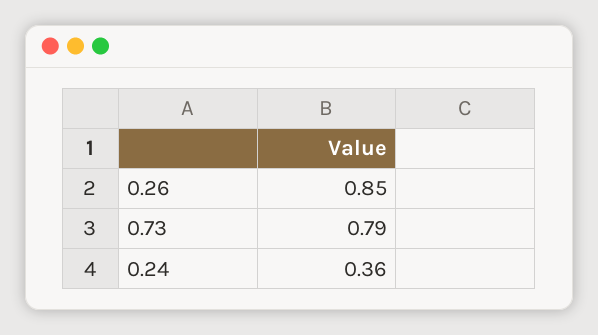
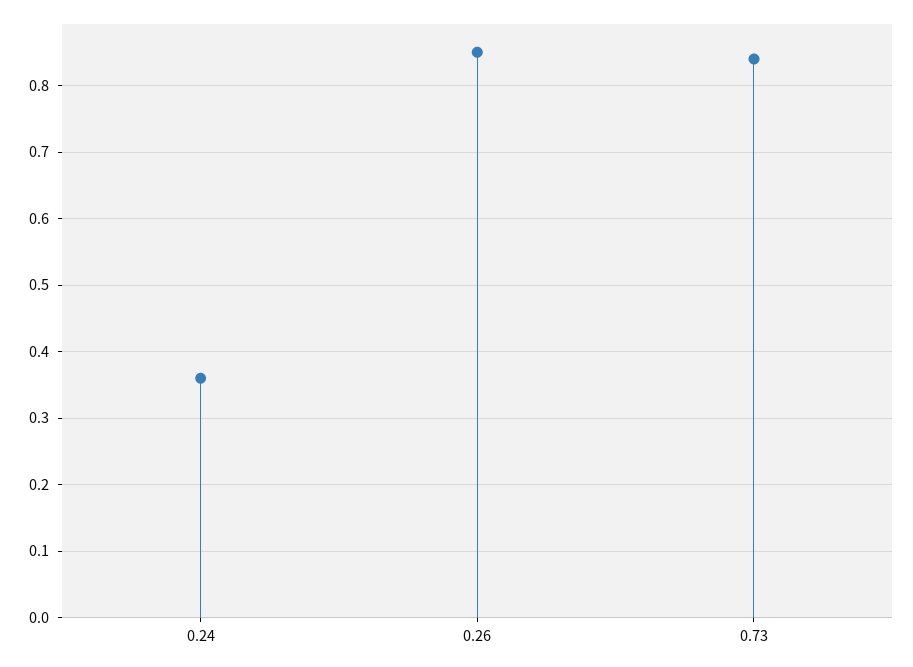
0.73: 0.79 -> 0.84

